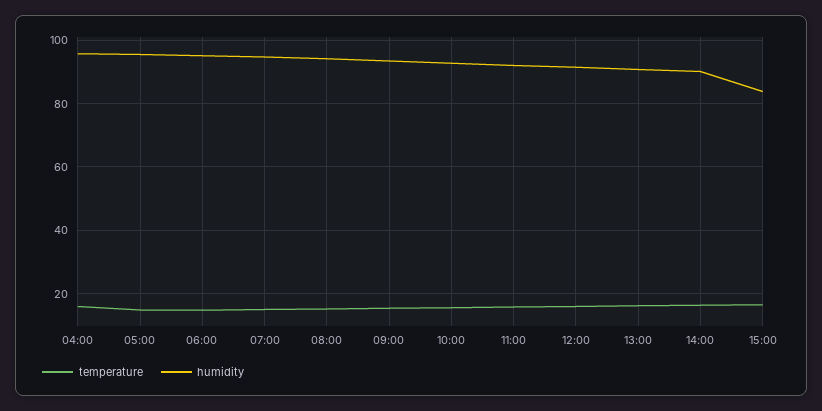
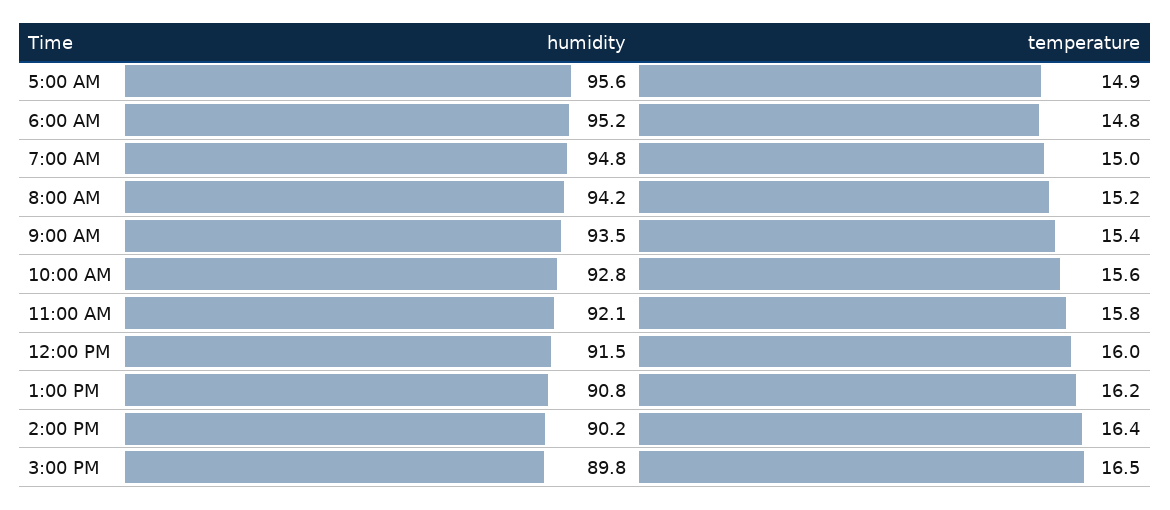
temperature, 04:00: 16 -> none
humidity, 04:00: 96 -> none
humidity, 15:00: 84 -> 89.8

